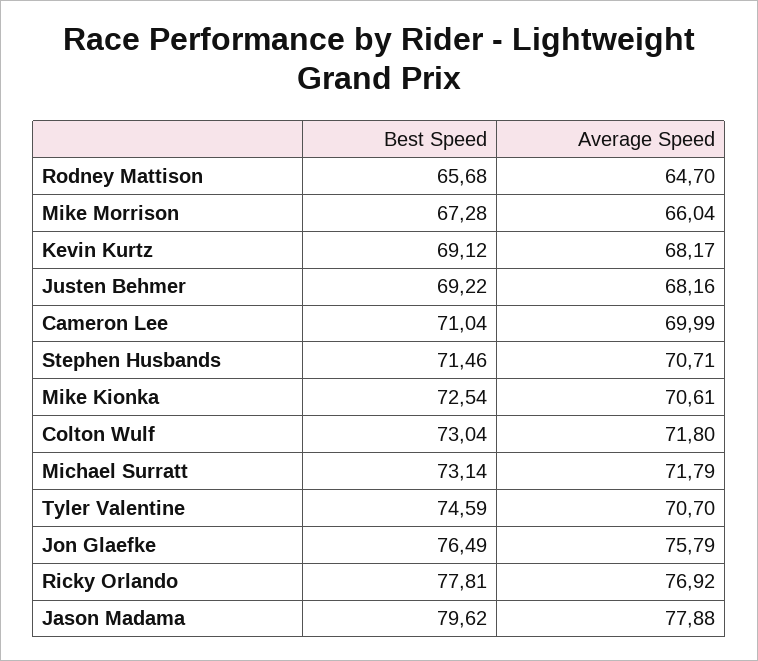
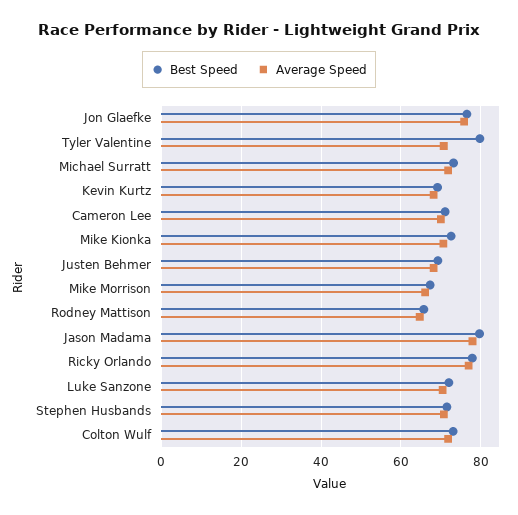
Best Speed, Tyler Valentine: 74.59 -> 80
Best Speed, Luke Sanzone: none -> 72
Average Speed, Luke Sanzone: none -> 70

